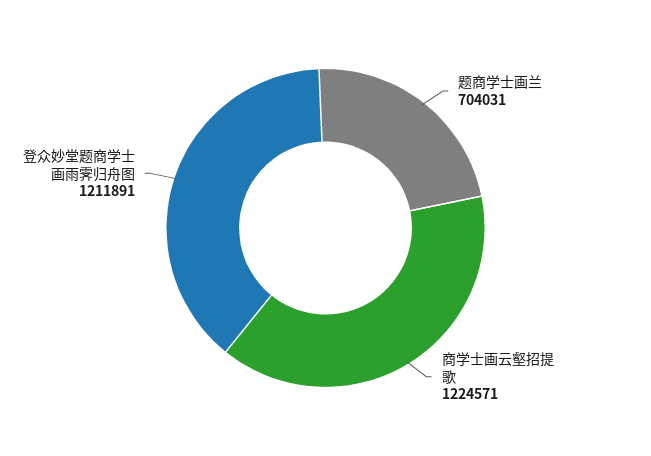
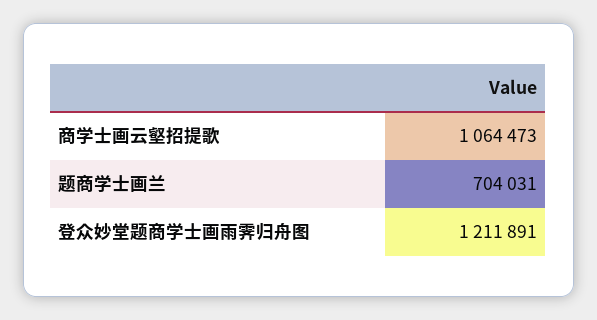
商学士画云壑招提歌: 1224571 -> 1064473

